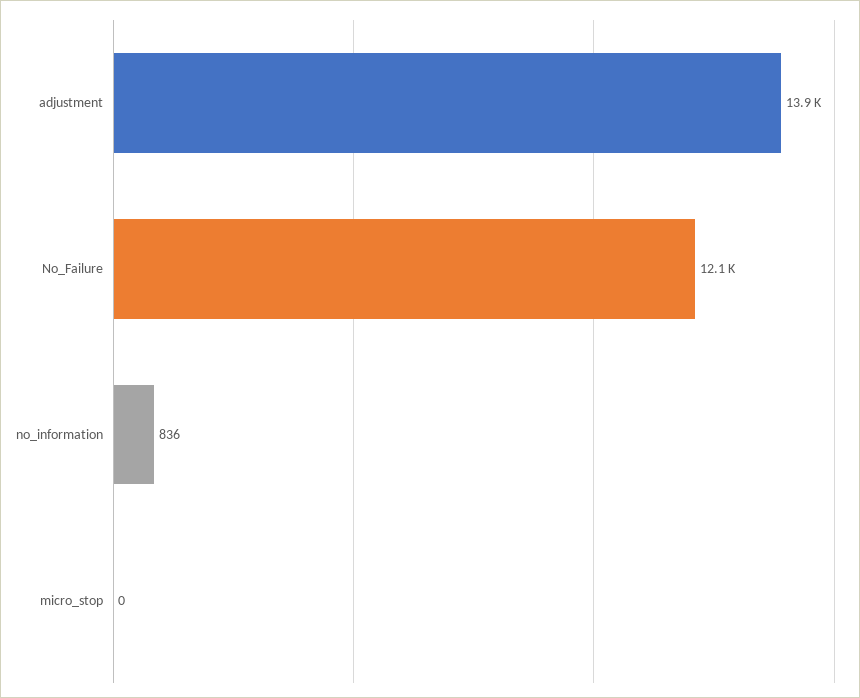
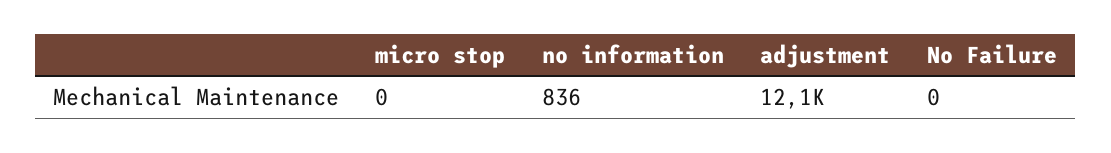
adjustment: 13900 -> 12100
No_Failure: 12100 -> 0

